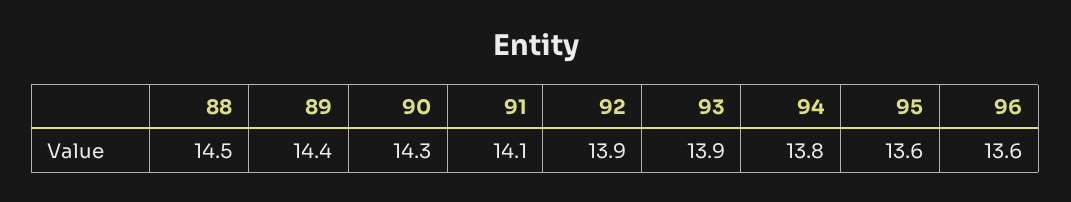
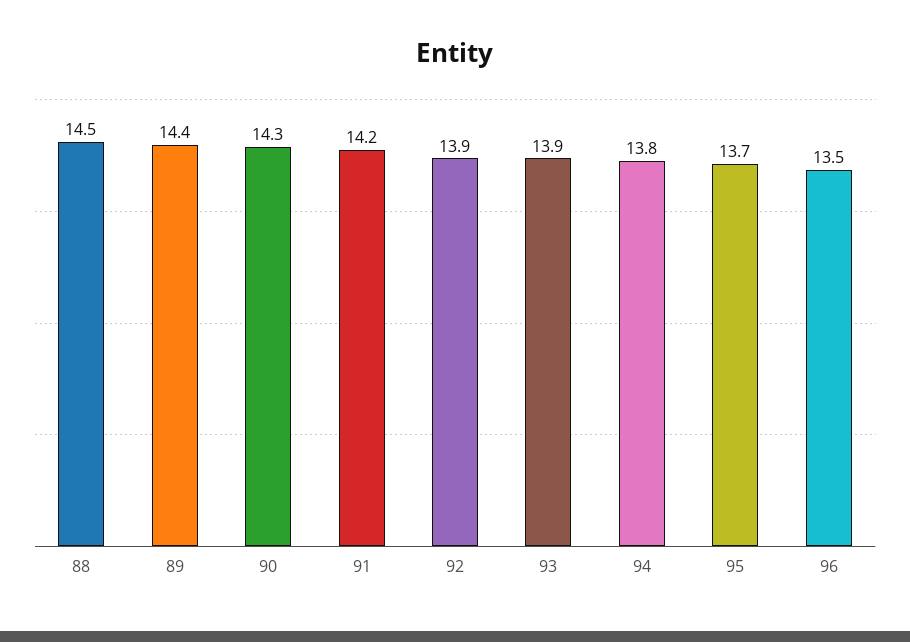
91: 14.1 -> 14.2
95: 13.6 -> 13.7
96: 13.6 -> 13.5

